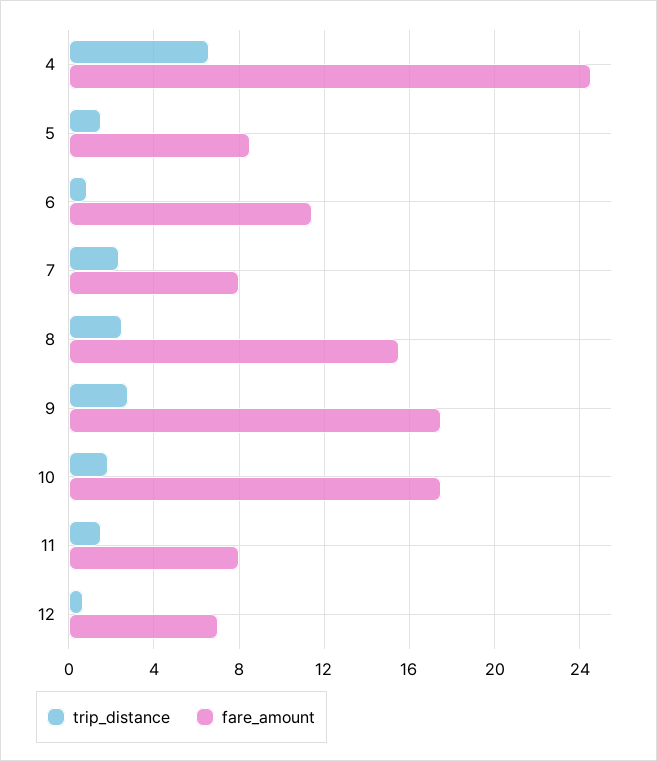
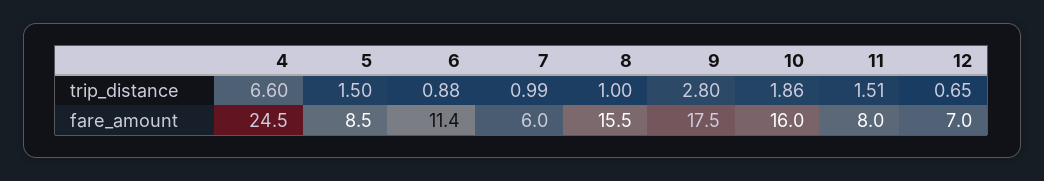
trip_distance, 7: 2.5 -> 0.99
fare_amount, 7: 8 -> 6
trip_distance, 8: 2.5 -> 1
fare_amount, 10: 17.5 -> 16

